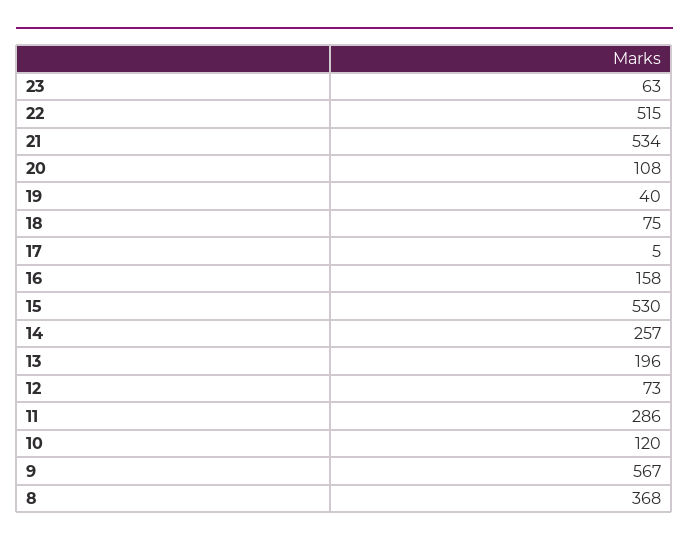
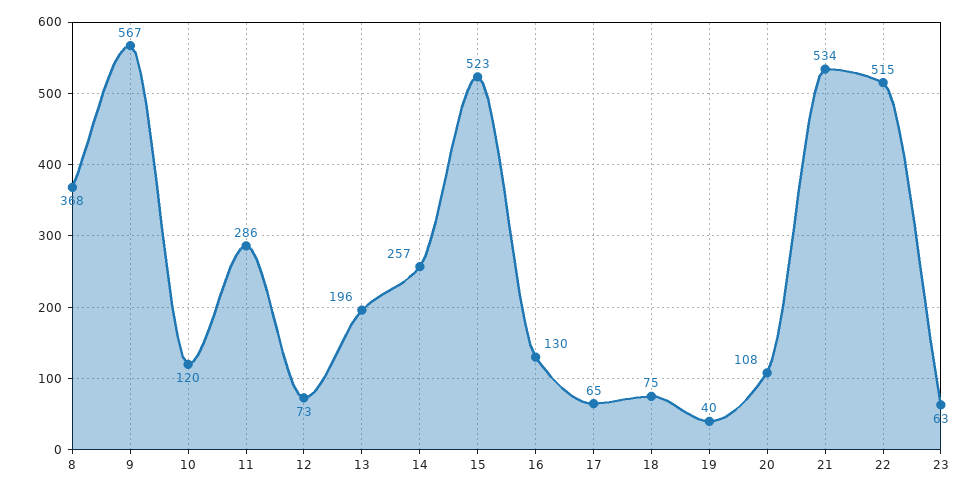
17: 5 -> 65
16: 158 -> 130
15: 530 -> 523

